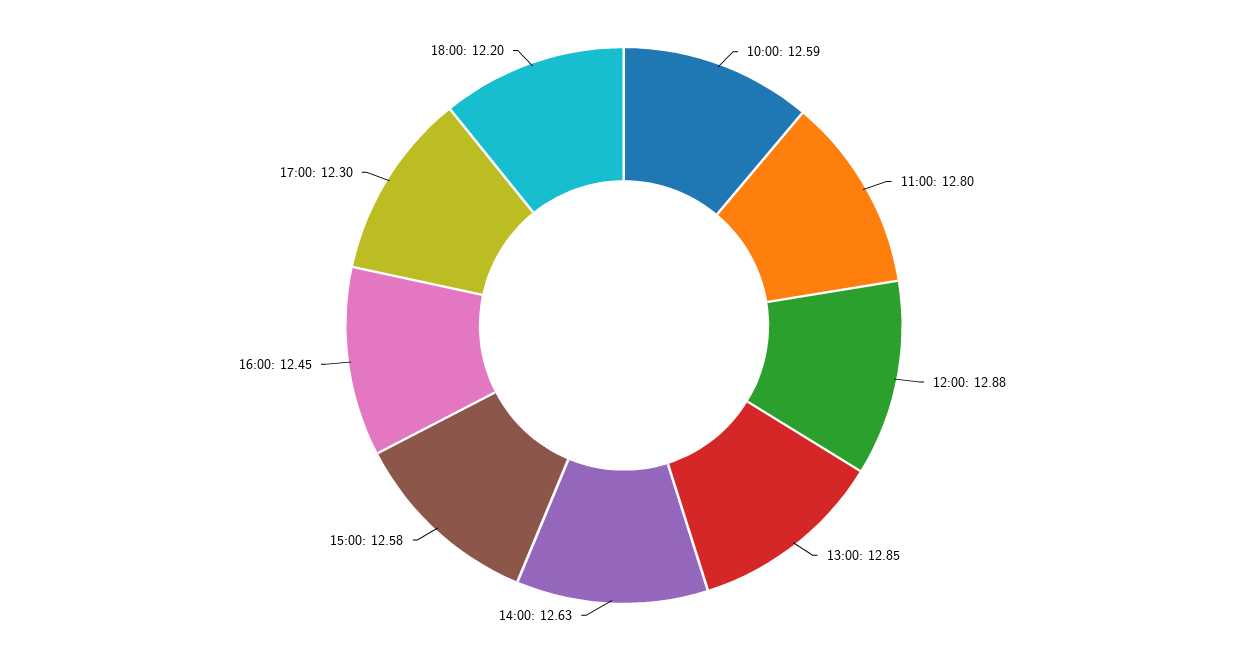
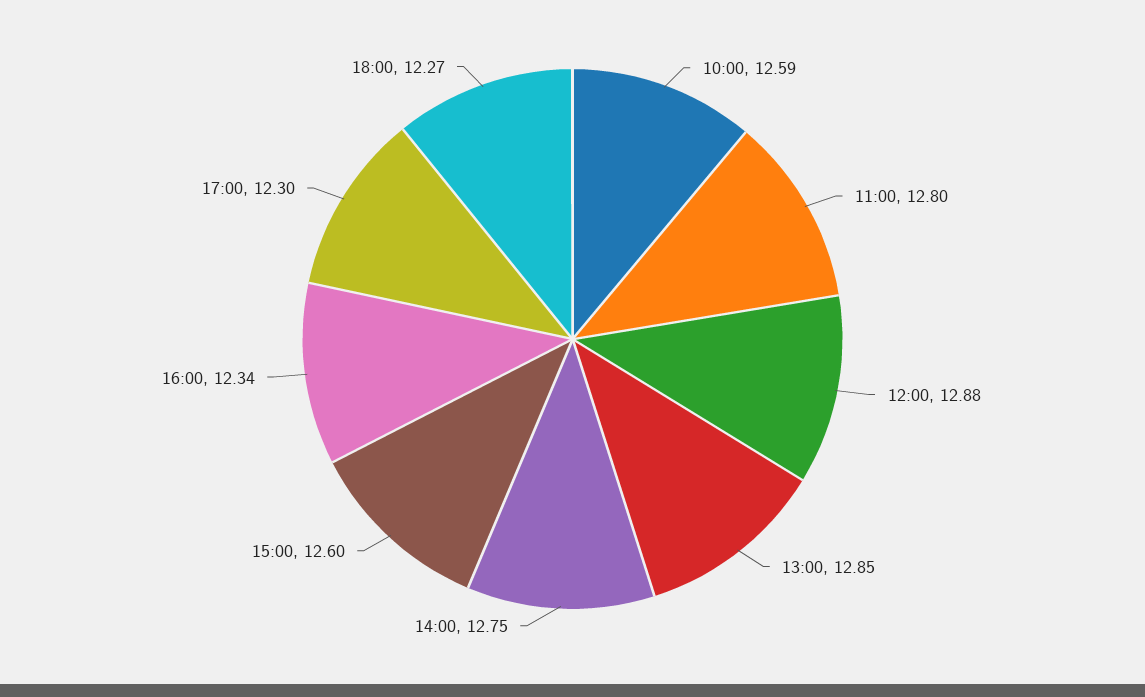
14:00: 12.63 -> 12.75
15:00: 12.58 -> 12.6
16:00: 12.45 -> 12.34
18:00: 12.2 -> 12.27

